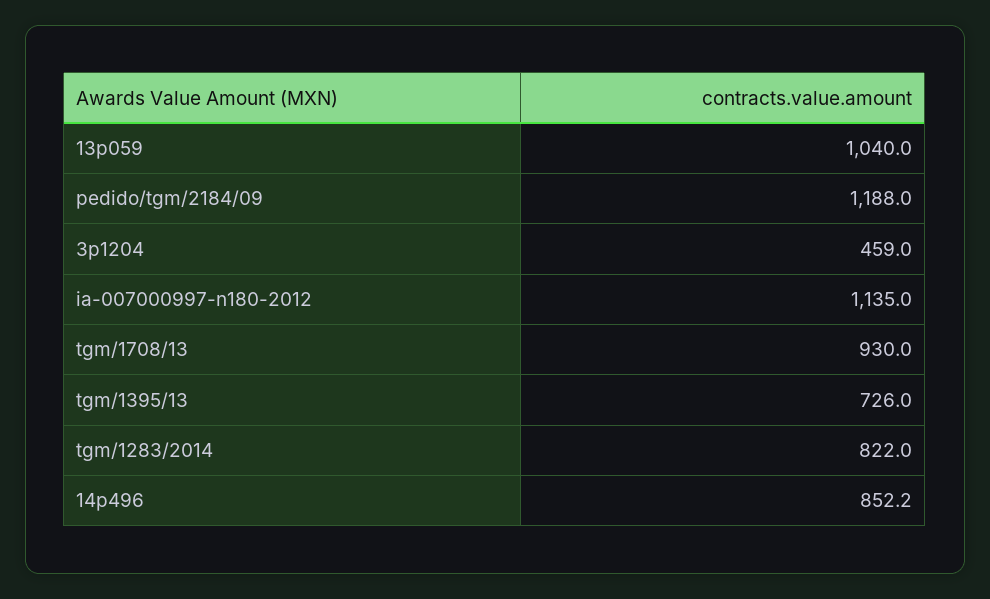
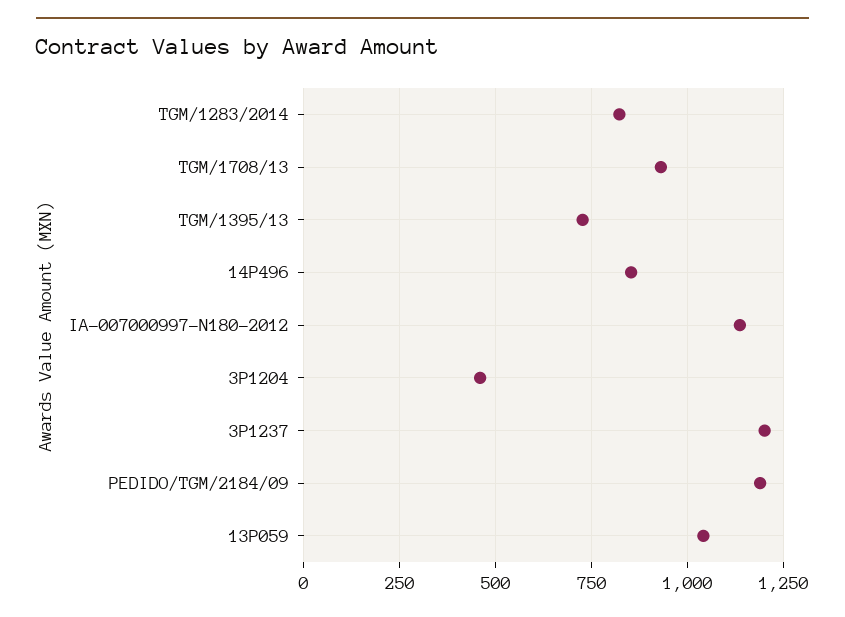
3P1237: none -> 1200

